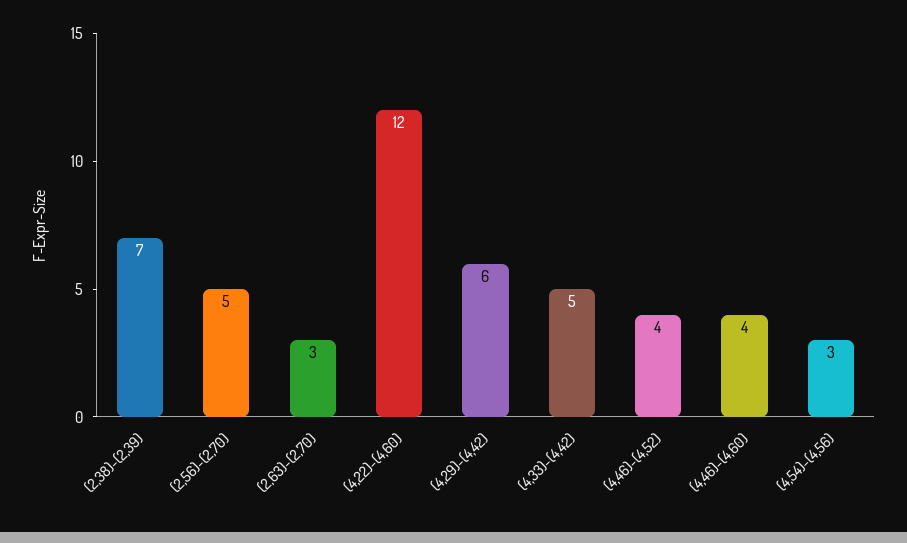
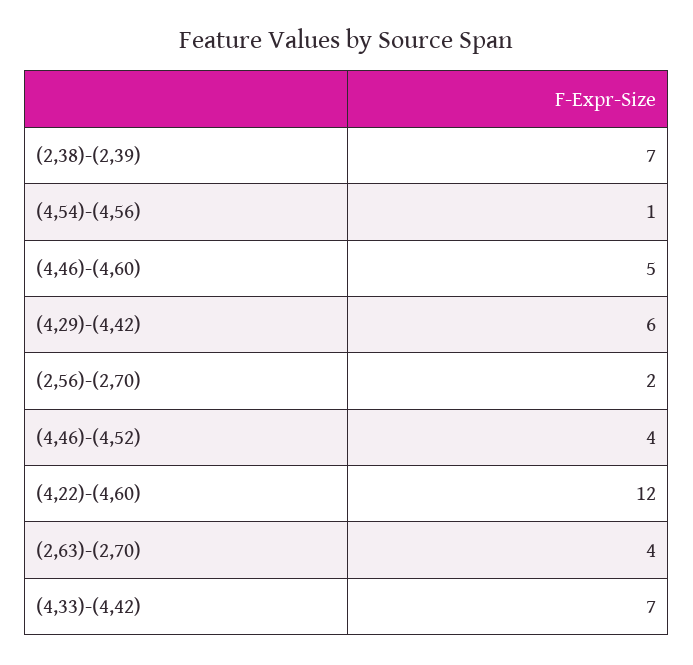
(2,56)-(2,70): 5 -> 2
(2,63)-(2,70): 3 -> 4
(4,33)-(4,42): 5 -> 7
(4,46)-(4,60): 4 -> 5
(4,54)-(4,56): 3 -> 1

